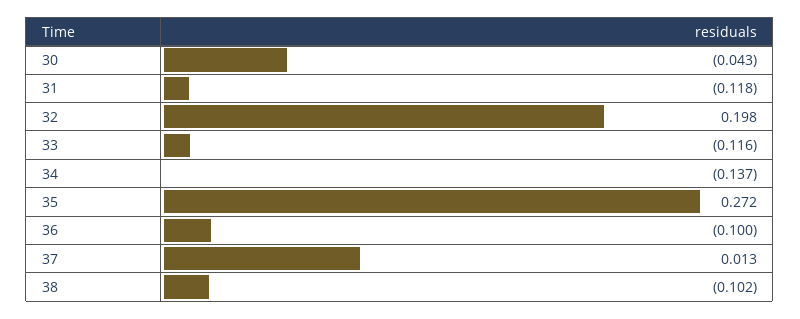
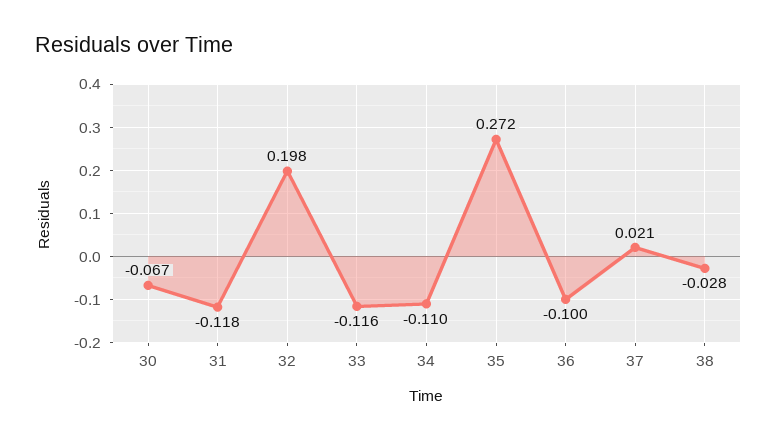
30: -0.043 -> -0.067
34: -0.137 -> -0.11
37: 0.013 -> 0.021
38: -0.102 -> -0.028

